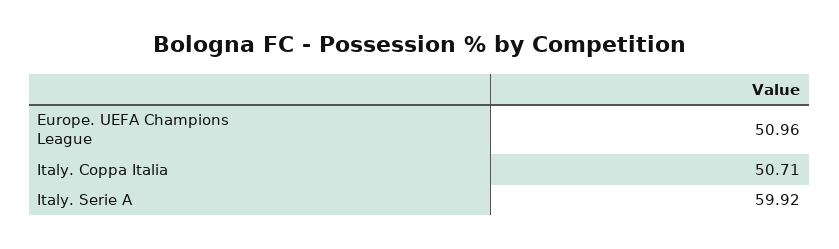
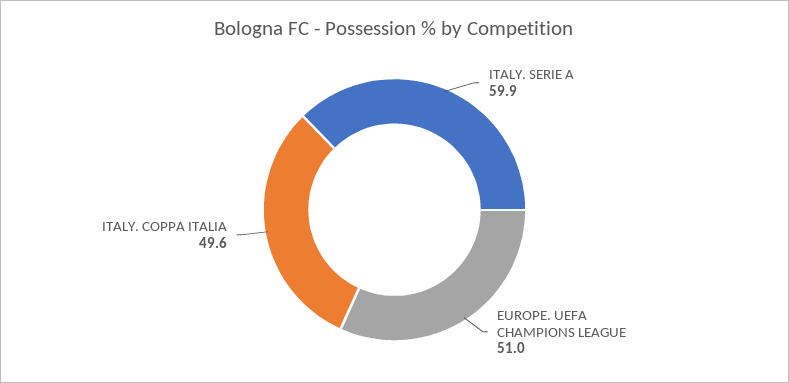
Italy. Coppa Italia: 50.71 -> 49.6

